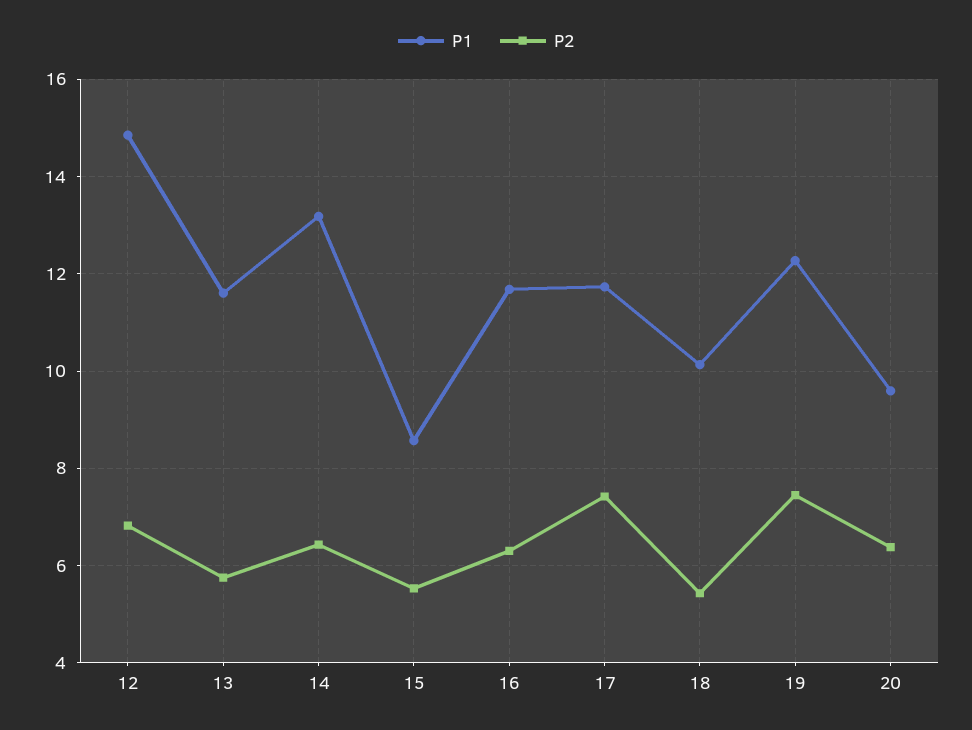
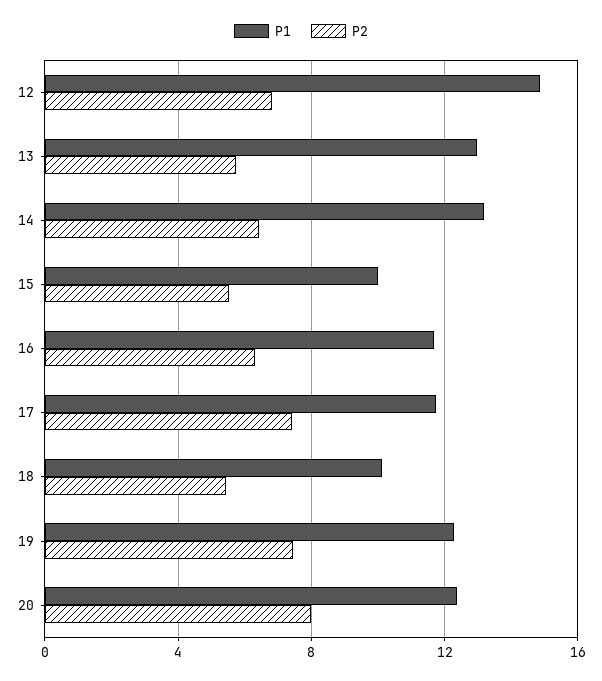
P1, 13: 11.6 -> 13
P1, 15: 8.6 -> 10
P1, 20: 9.6 -> 12.5
P2, 20: 6.4 -> 8

